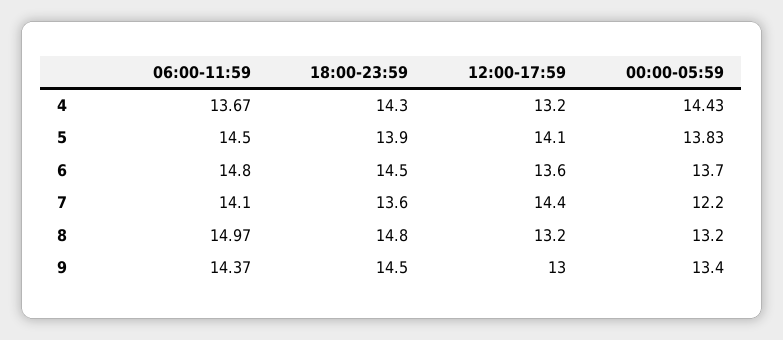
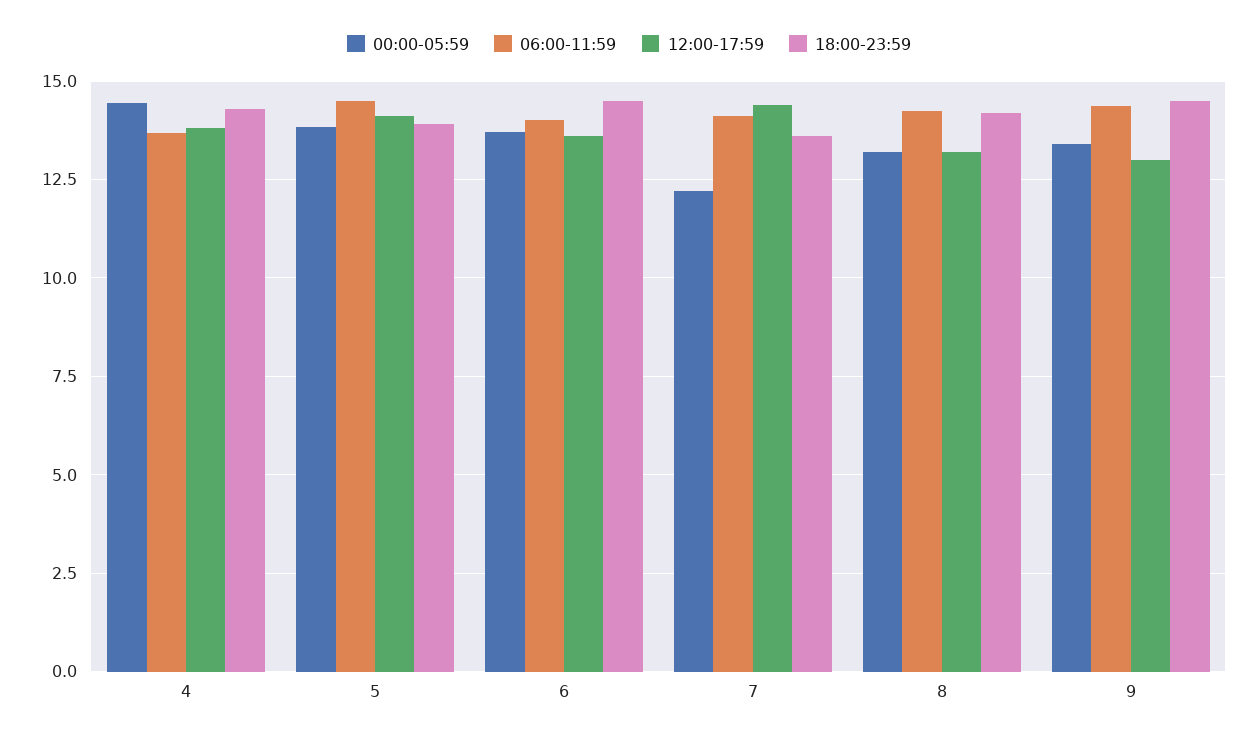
12:00-17:59, 4: 13.2 -> 13.75
06:00-11:59, 6: 14.8 -> 14
06:00-11:59, 8: 14.97 -> 14.25
18:00-23:59, 8: 14.8 -> 14.25

